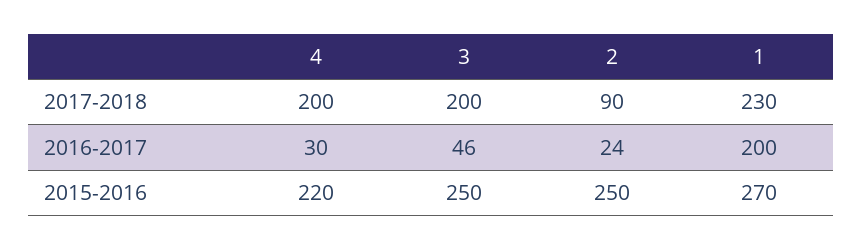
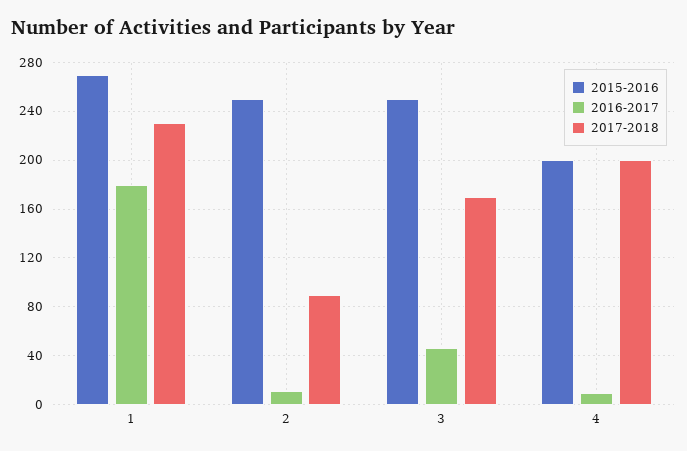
2017-2018, 3: 200 -> 170
2016-2017, 4: 30 -> 10
2016-2017, 2: 24 -> 10
2016-2017, 1: 200 -> 180
2015-2016, 4: 220 -> 200

